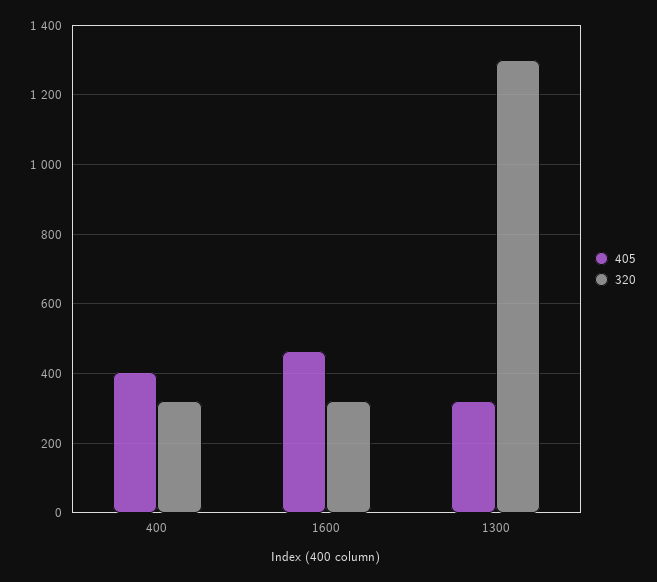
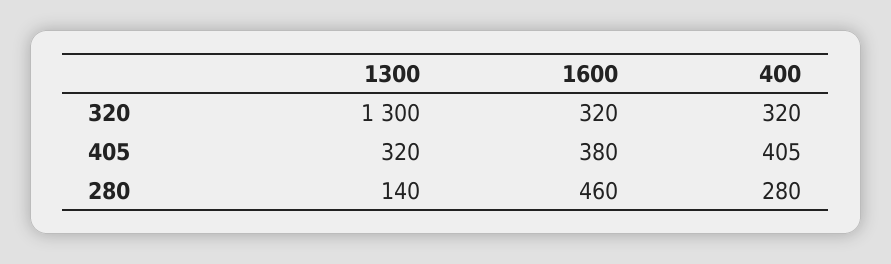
405, 1600: 460 -> 380
280, 1300: none -> 140
280, 1600: none -> 460
280, 400: none -> 280

